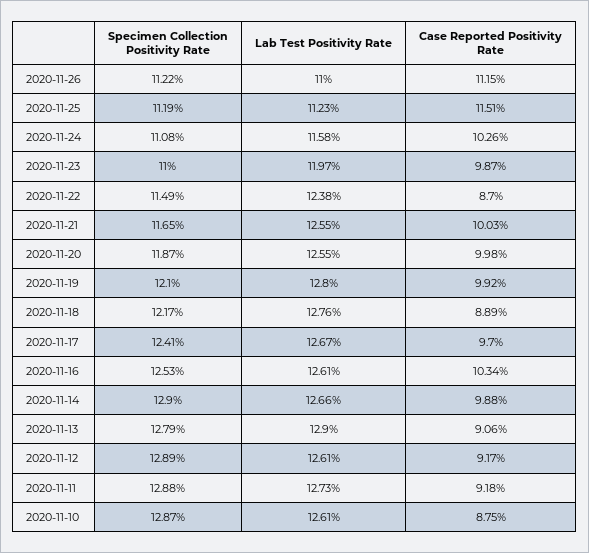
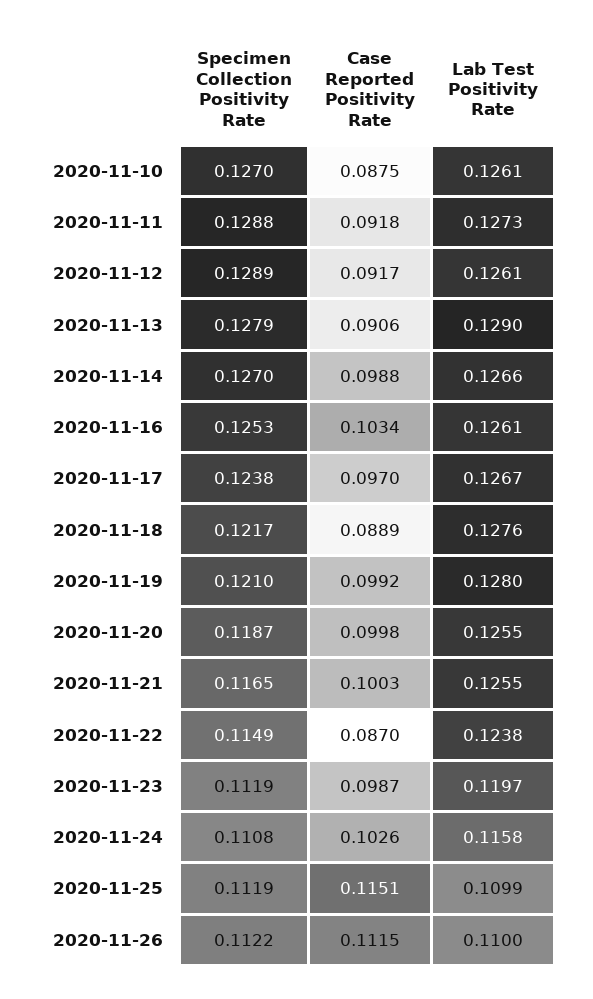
Lab Test Positivity Rate, 2020-11-25: 0.1123 -> 0.1099
Specimen Collection Positivity Rate, 2020-11-23: 0.11 -> 0.1119
Specimen Collection Positivity Rate, 2020-11-17: 0.1241 -> 0.1238
Specimen Collection Positivity Rate, 2020-11-14: 0.129 -> 0.127
Specimen Collection Positivity Rate, 2020-11-10: 0.1287 -> 0.127

